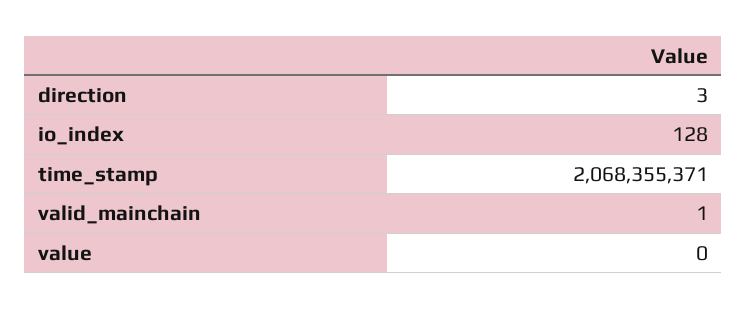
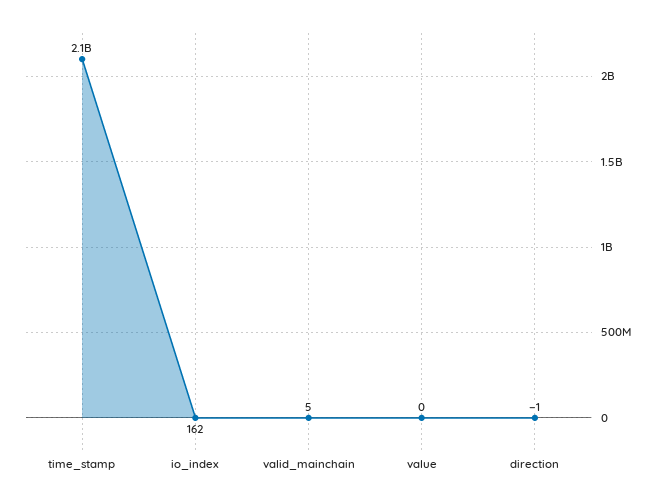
direction: 3 -> -1
io_index: 128 -> 162
valid_mainchain: 1 -> 5

